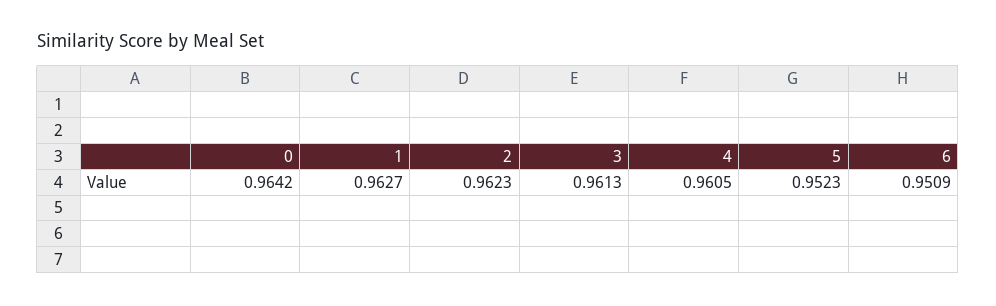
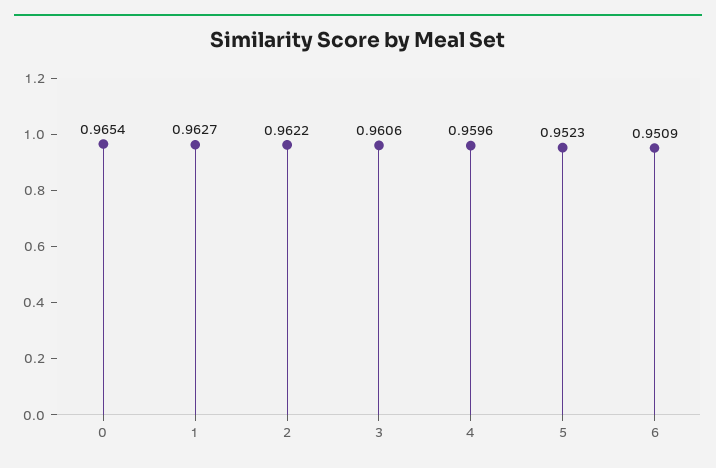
0: 0.9642 -> 0.9654
2: 0.9623 -> 0.9622
3: 0.9613 -> 0.9606
4: 0.9605 -> 0.9596

